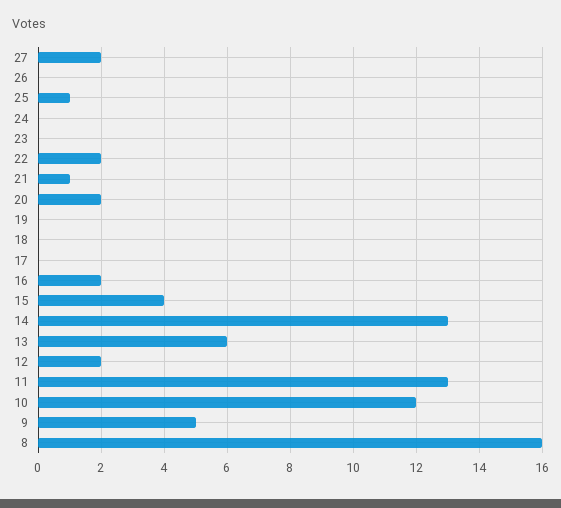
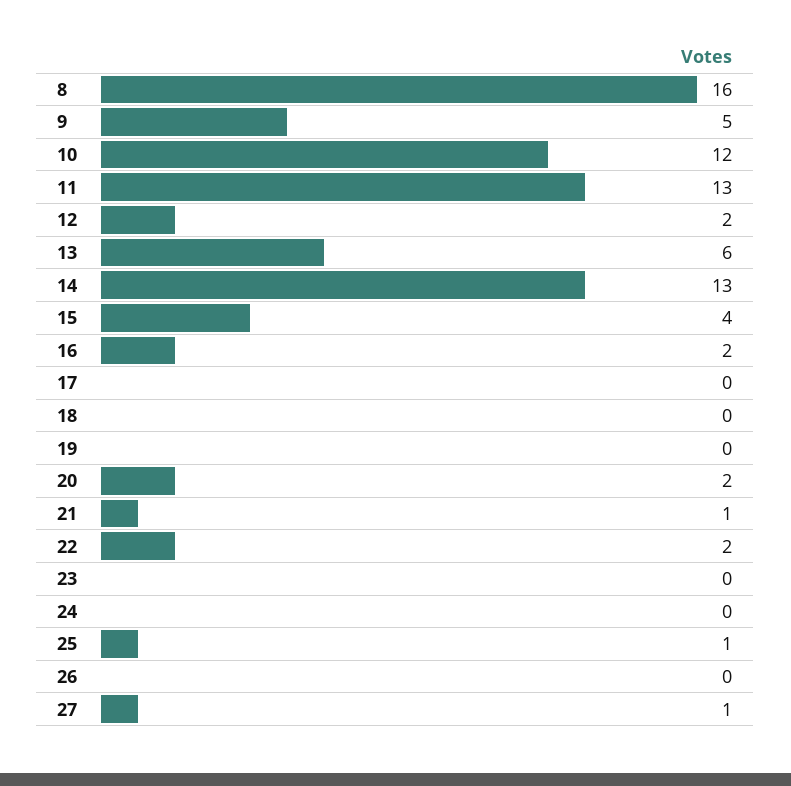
27: 2 -> 1

